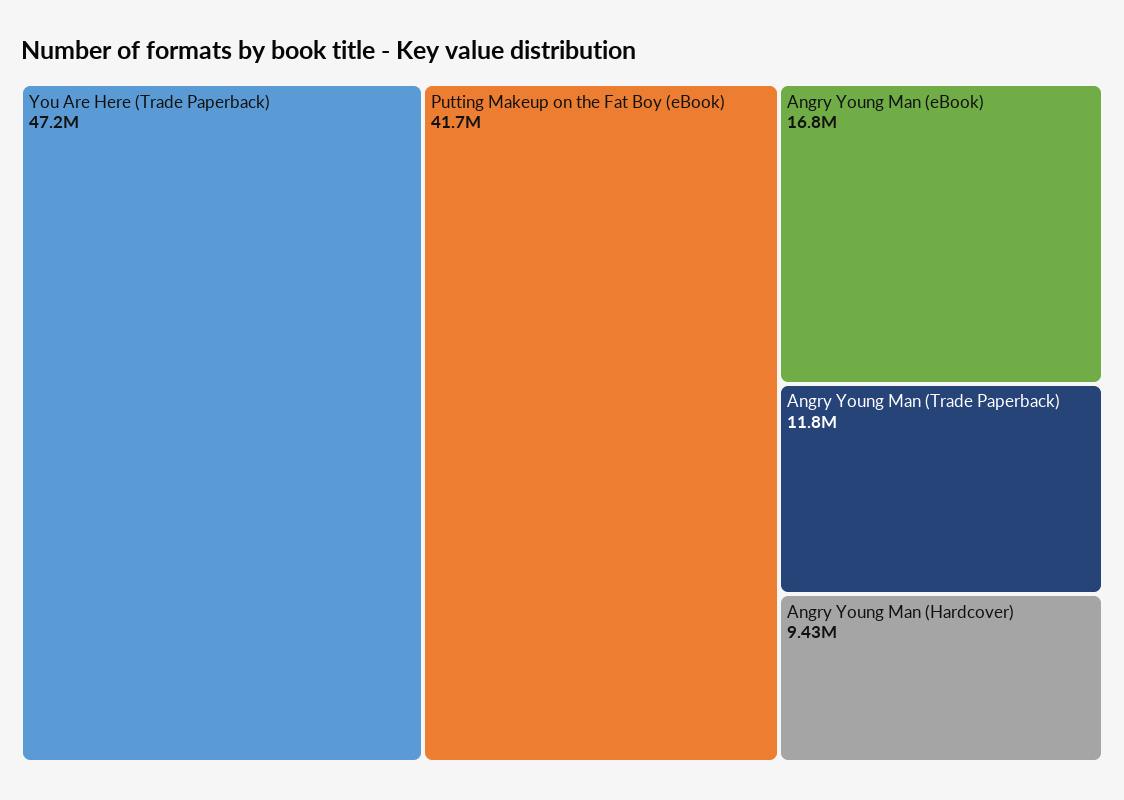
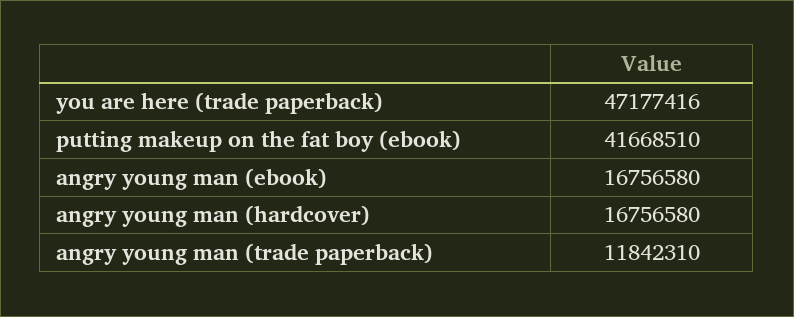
Angry Young Man (Hardcover): 9430000 -> 16756580

